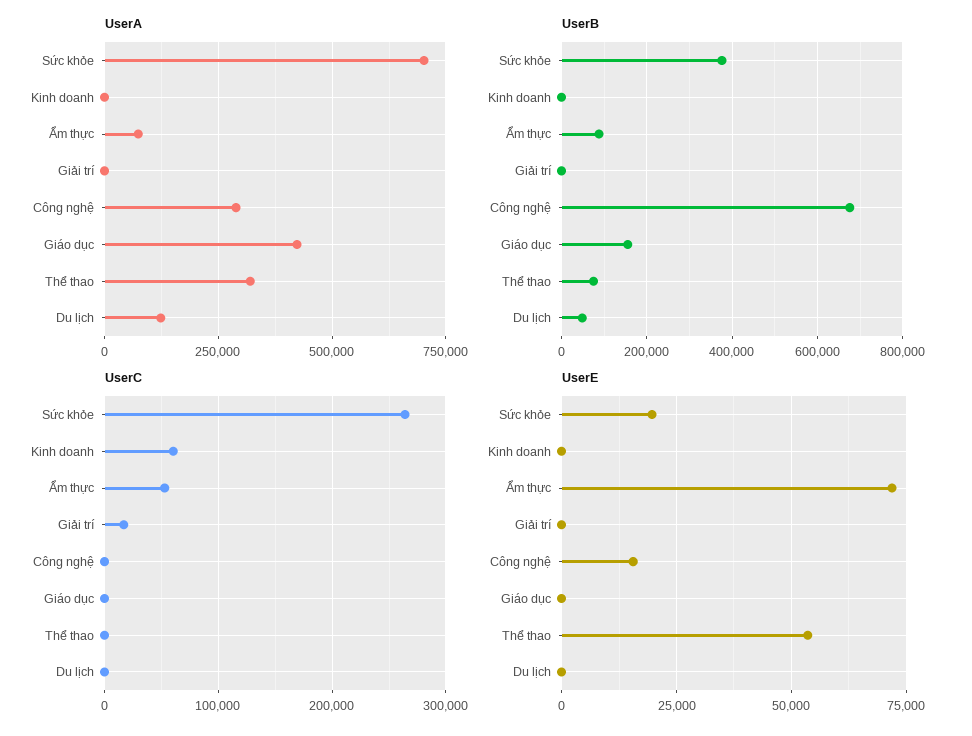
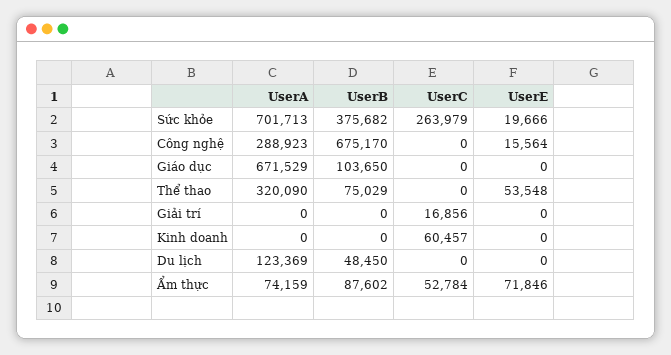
UserA, Giáo dục: 425000 -> 671529
UserB, Giáo dục: 160000 -> 103650

